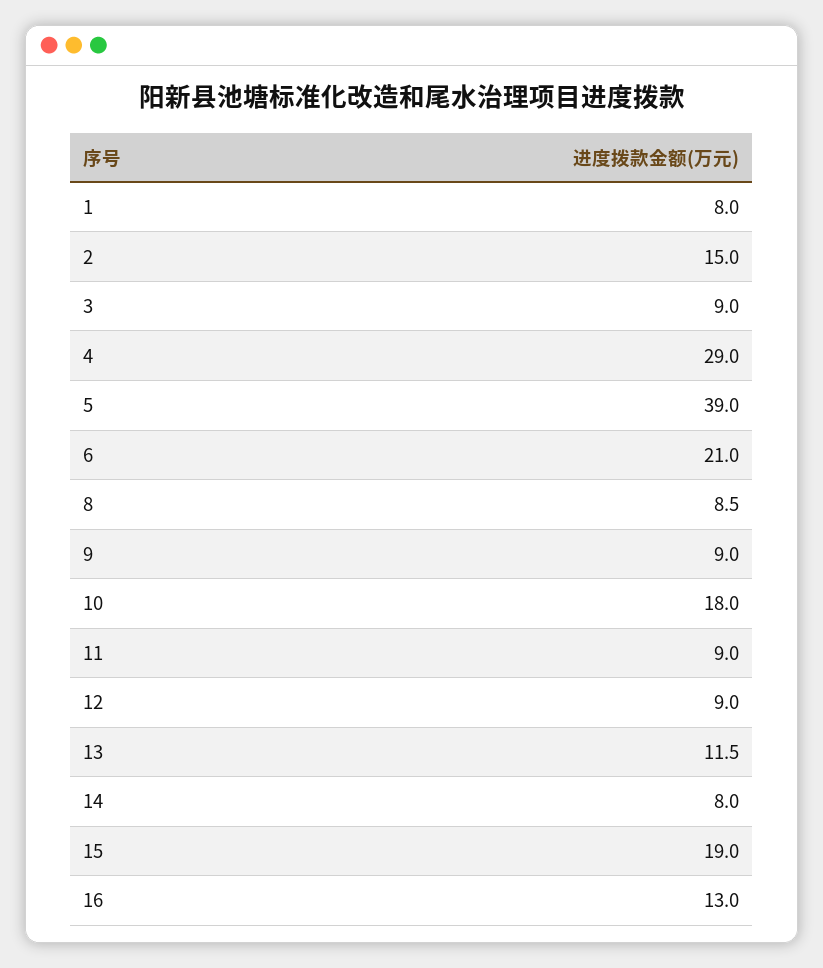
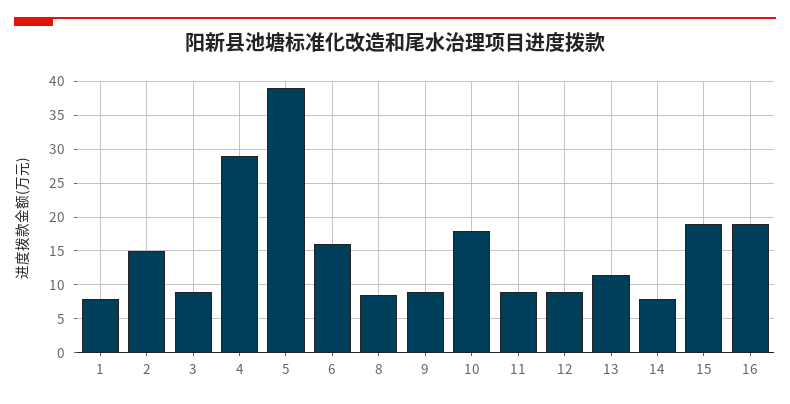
6: 21 -> 16
16: 13 -> 19

